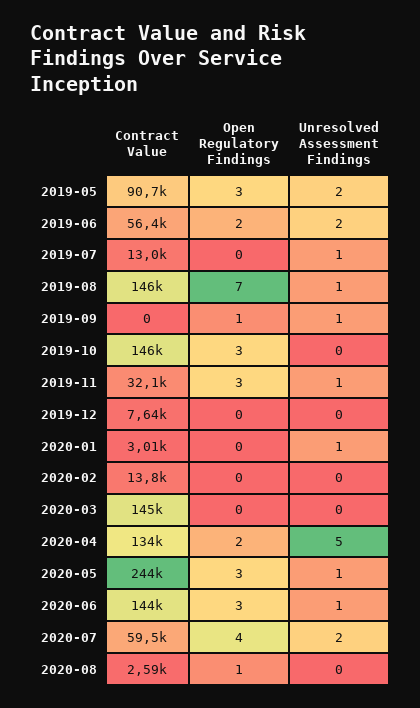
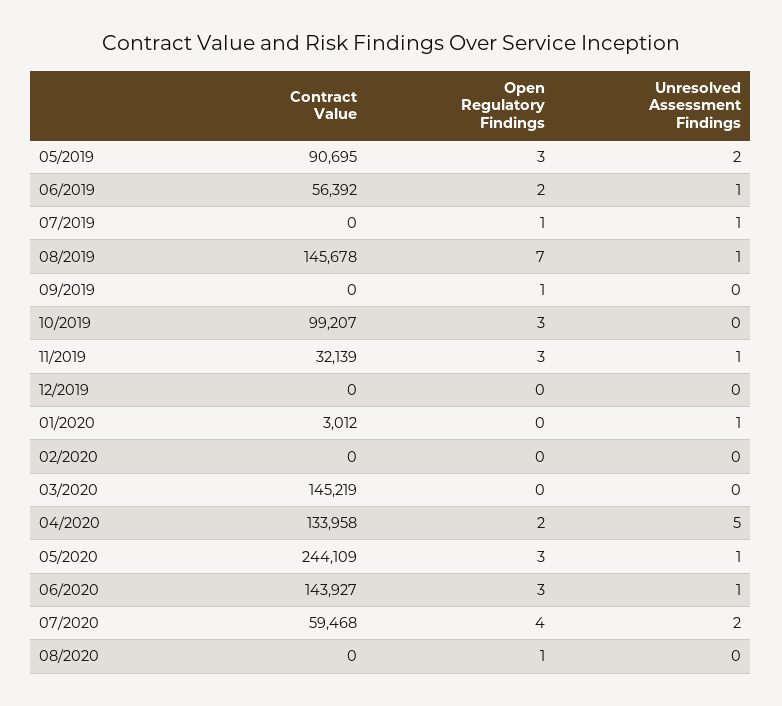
Unresolved Assessment Findings, 2019-06: 2 -> 1
Contract Value, 2019-07: 13000 -> 0
Open Regulatory Findings, 2019-07: 0 -> 1
Unresolved Assessment Findings, 2019-09: 1 -> 0
Contract Value, 2019-10: 146000 -> 99207
Contract Value, 2019-12: 7640 -> 0
Contract Value, 2020-02: 13800 -> 0
Contract Value, 2020-08: 2590 -> 0

